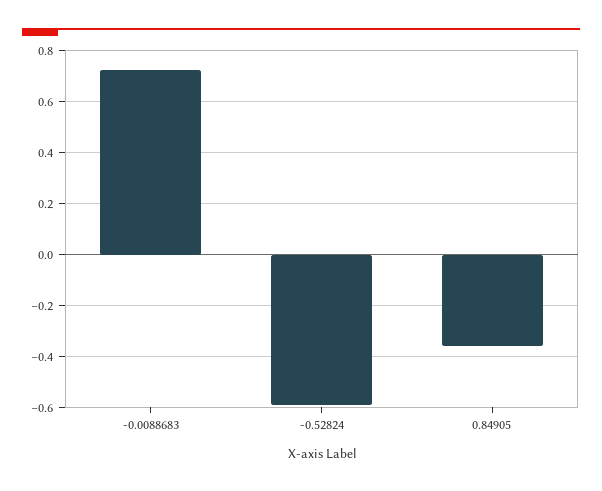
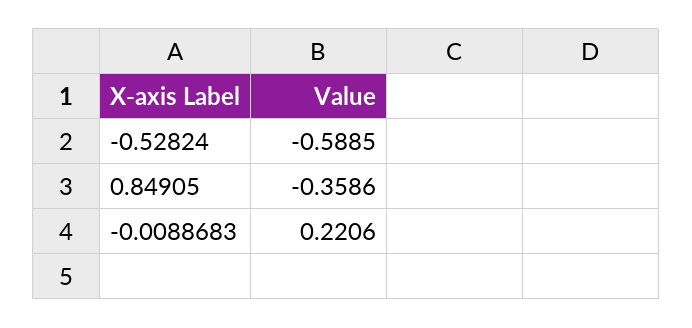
-0.0088683: 0.725 -> 0.2206

